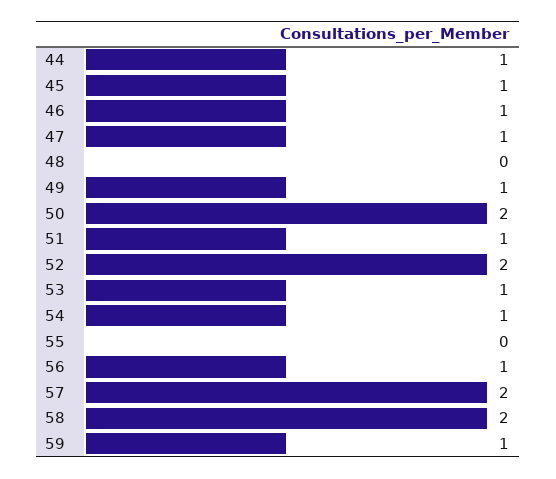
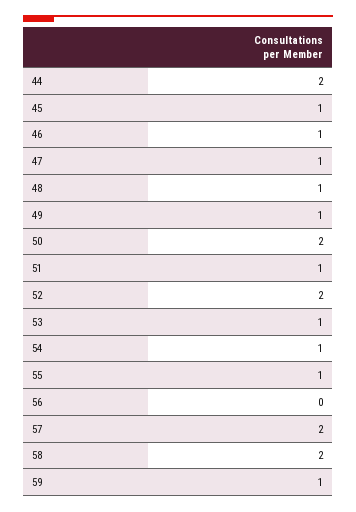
44: 1 -> 2
48: 0 -> 1
55: 0 -> 1
56: 1 -> 0

